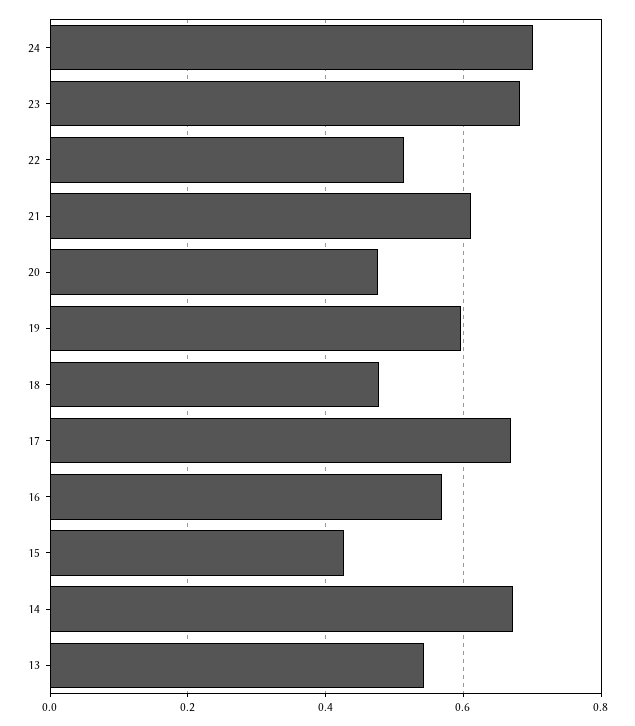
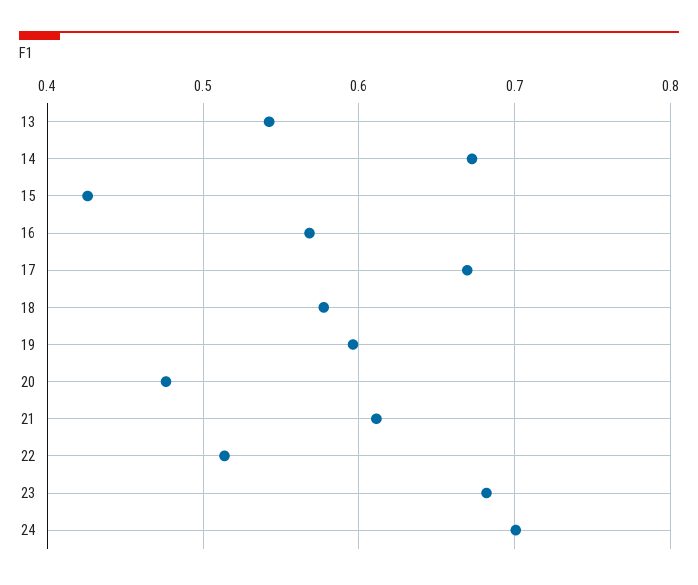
18: 0.48 -> 0.58

